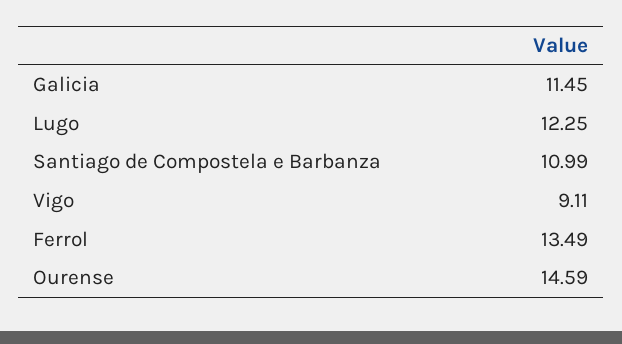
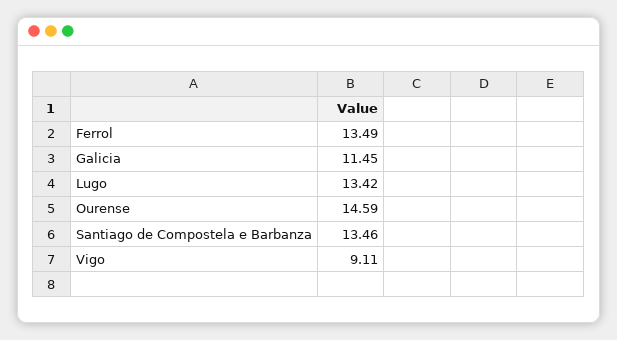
Lugo: 12.25 -> 13.42
Santiago de Compostela e Barbanza: 10.99 -> 13.46

